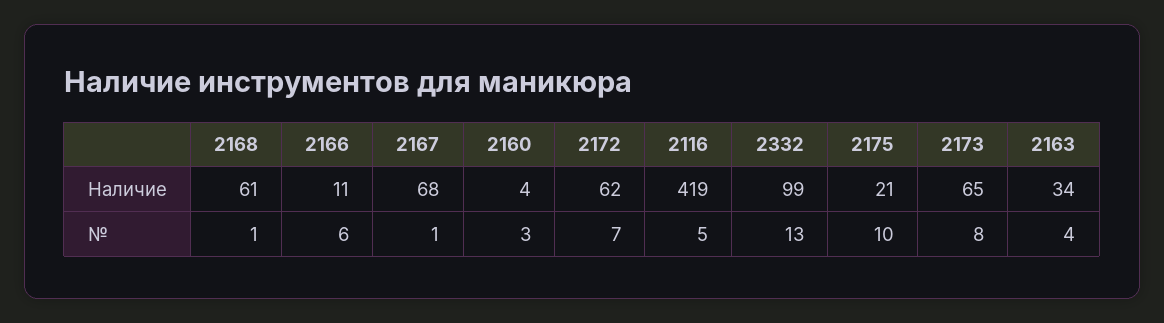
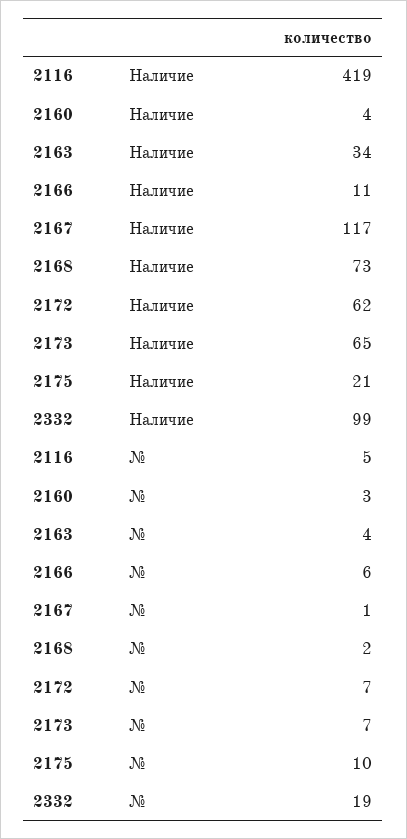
2168, Наличие: 61 -> 73
2167, Наличие: 68 -> 117
2168, №: 1 -> 2
2332, №: 13 -> 19
2173, №: 8 -> 7

